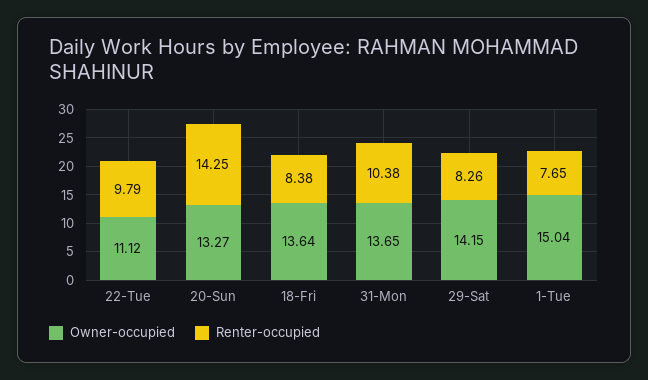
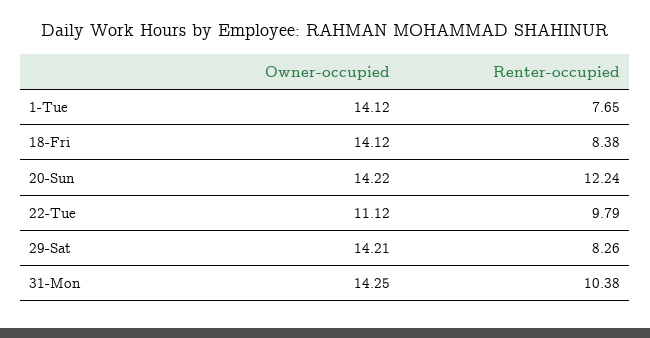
Owner-occupied, 20-Sun: 13.27 -> 14.22
Renter-occupied, 20-Sun: 14.25 -> 12.24
Owner-occupied, 18-Fri: 13.64 -> 14.12
Owner-occupied, 31-Mon: 13.65 -> 14.25
Owner-occupied, 29-Sat: 14.15 -> 14.21
Owner-occupied, 1-Tue: 15.04 -> 14.12

